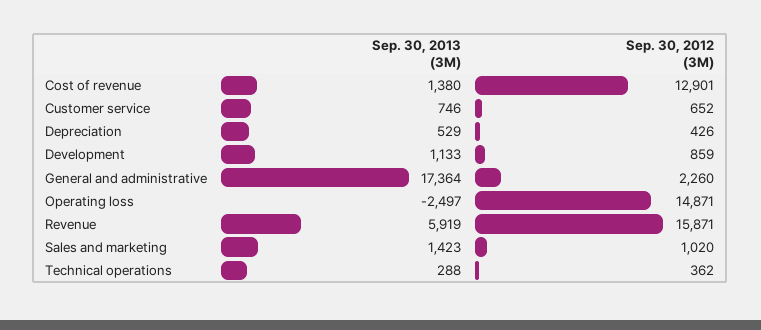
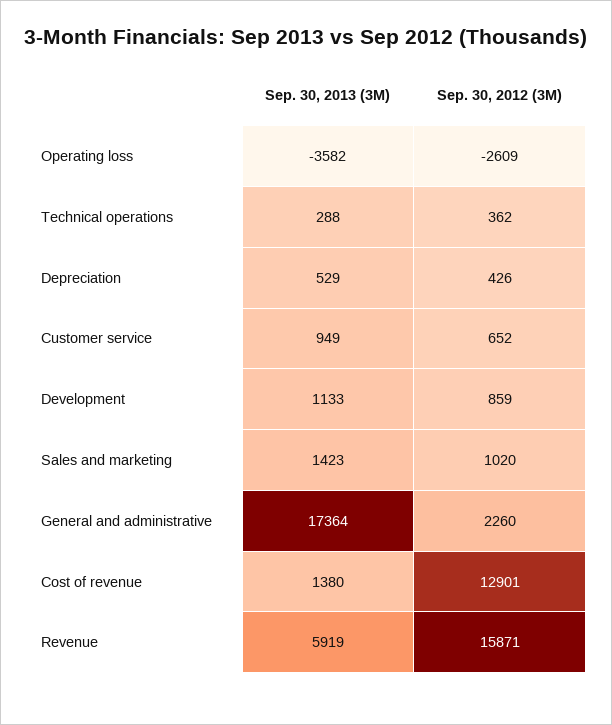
Sep. 30, 2013 (3M), Customer service: 746 -> 949
Sep. 30, 2013 (3M), Operating loss: -2497 -> -3582
Sep. 30, 2012 (3M), Operating loss: 14871 -> -2609

